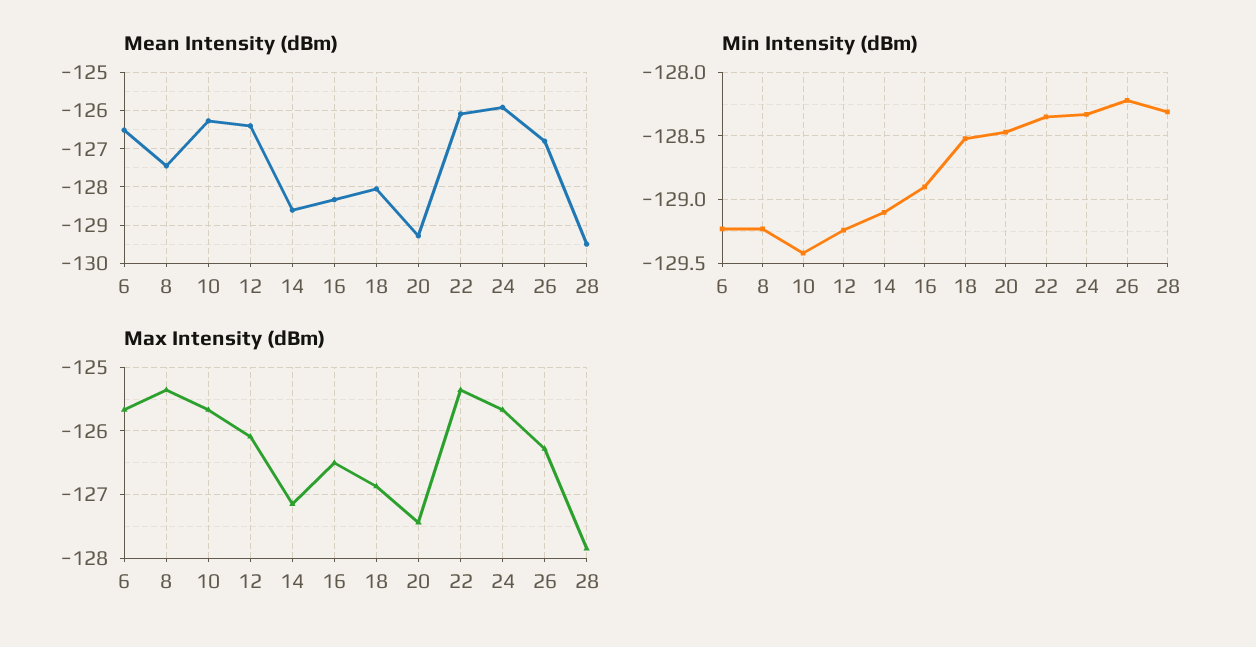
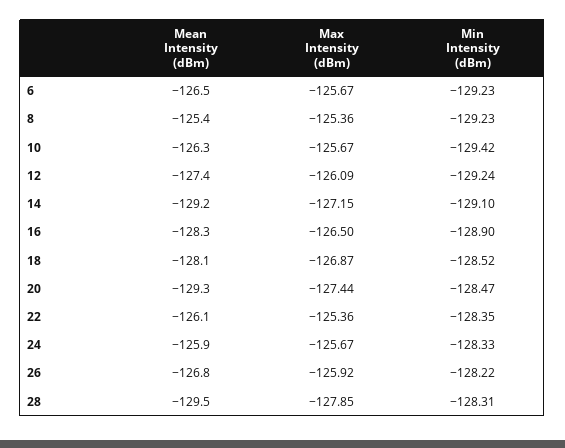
Mean Intensity (dBm), 8: -127.4 -> -125.4
Mean Intensity (dBm), 12: -126.4 -> -127.4
Mean Intensity (dBm), 14: -128.6 -> -129.2
Max Intensity (dBm), 26: -126.3 -> -125.92

